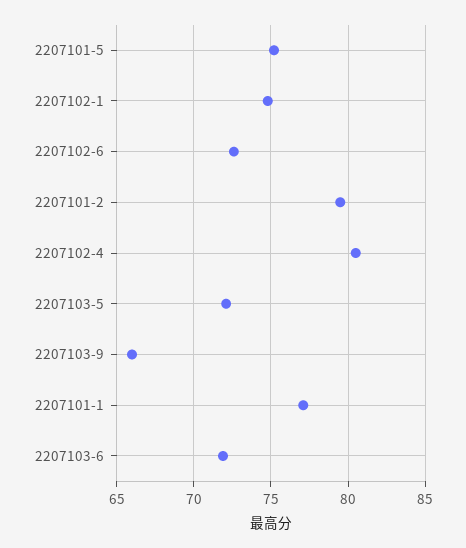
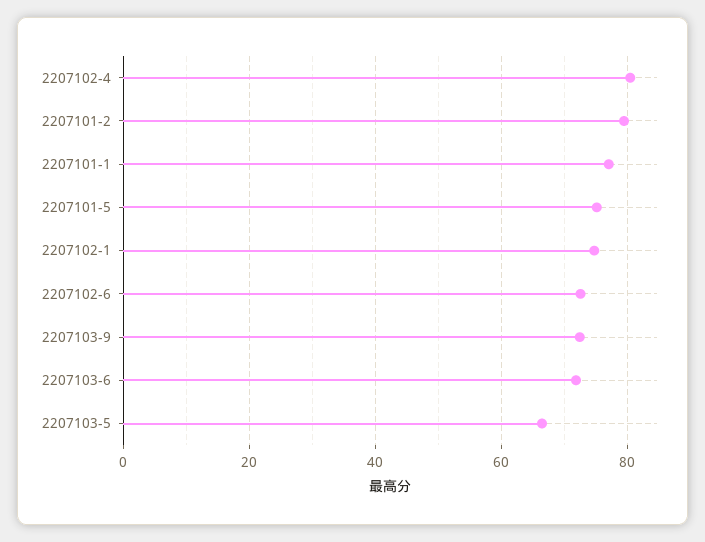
2207103-5: 72 -> 66
2207103-9: 66 -> 72

